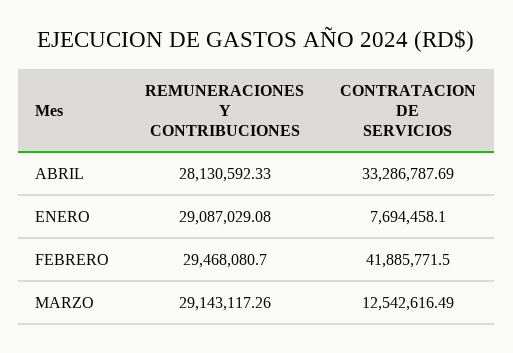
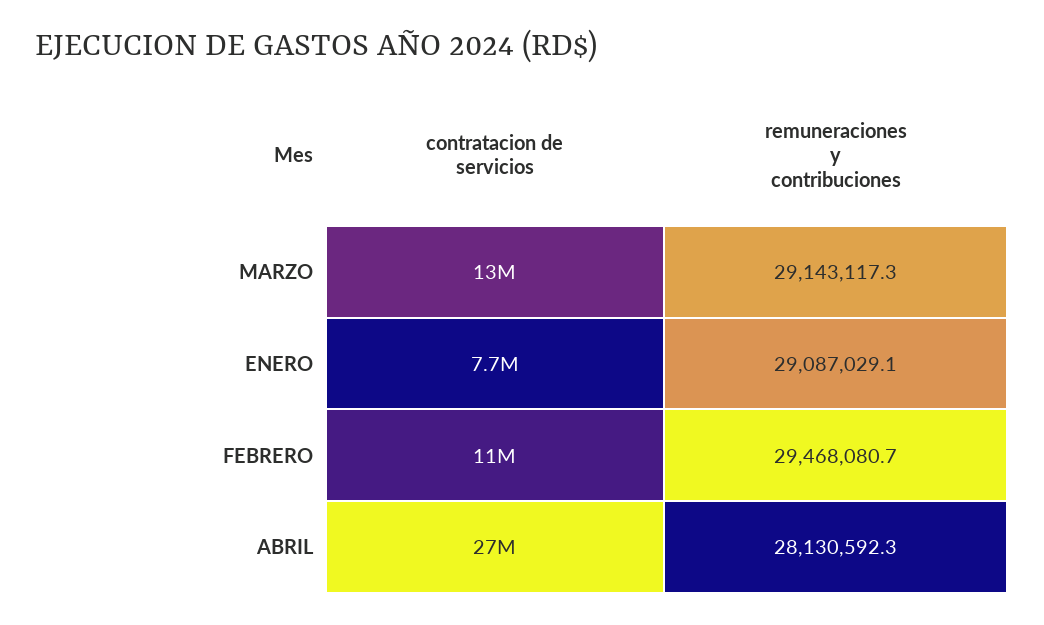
CONTRATACION DE SERVICIOS, ABRIL: 33286787.69 -> 27000000
CONTRATACION DE SERVICIOS, FEBRERO: 41885771.5 -> 11000000

